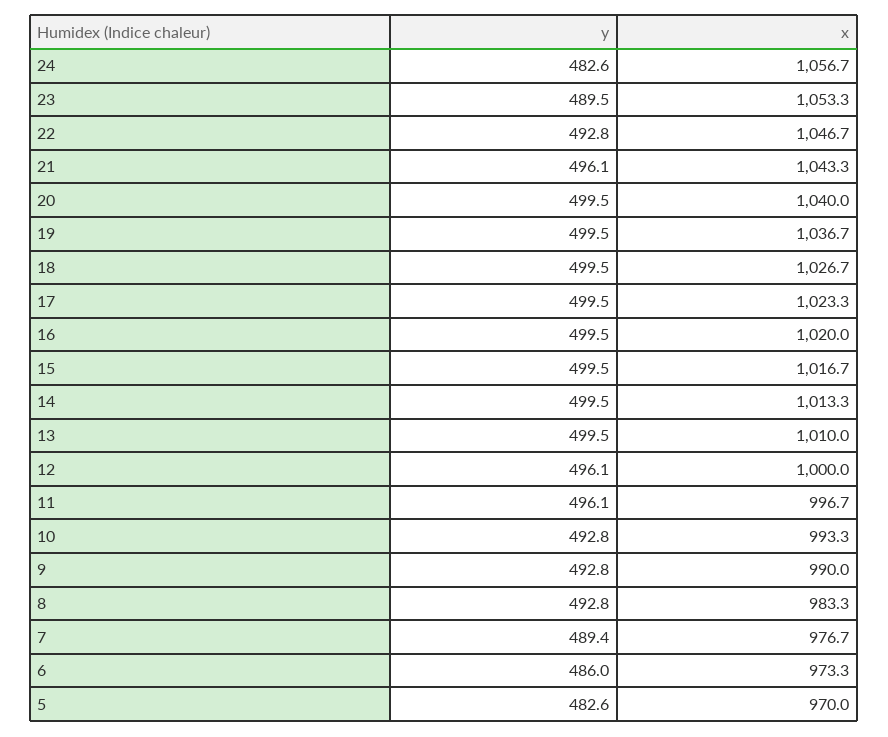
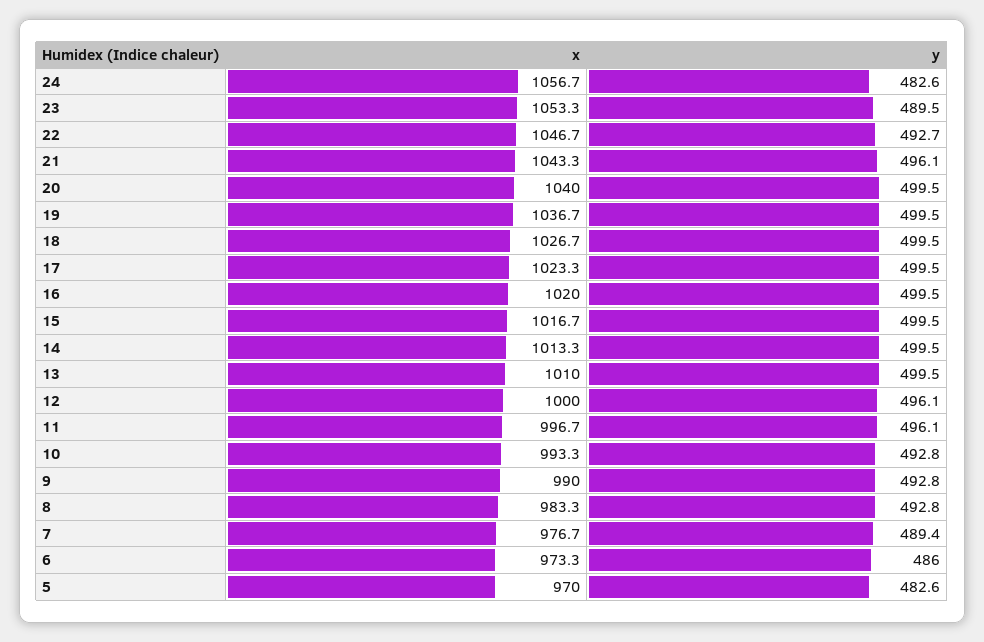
y, 22: 492.8 -> 492.7

